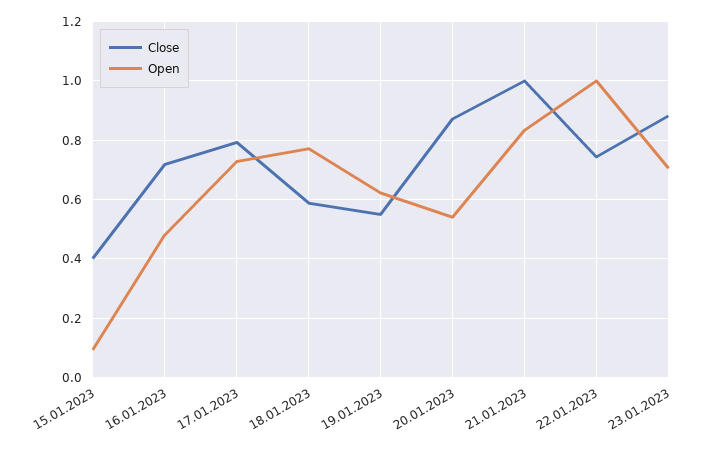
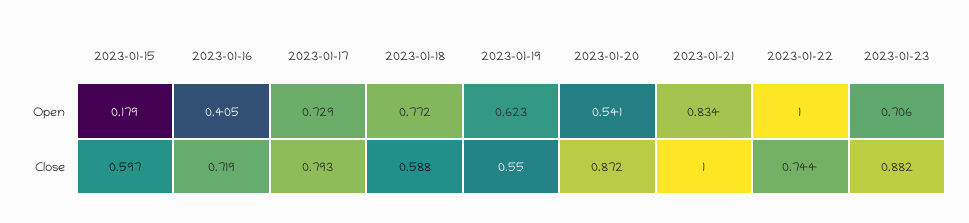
Close, 15.01.2023: 0.4 -> 0.597
Open, 15.01.2023: 0.1 -> 0.179
Open, 16.01.2023: 0.475 -> 0.405

